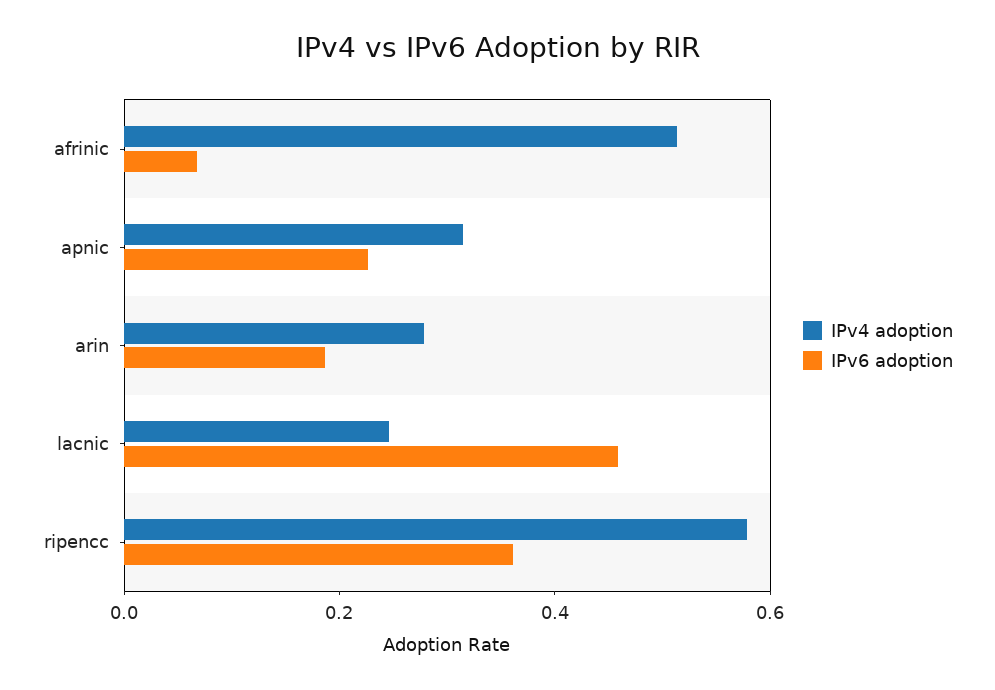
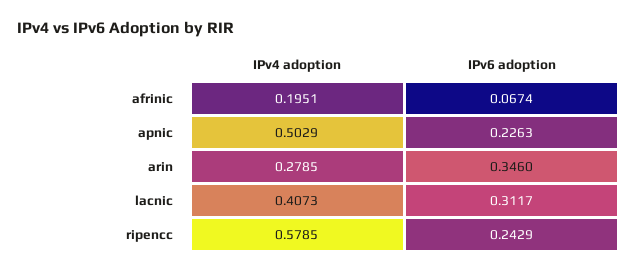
IPv4 adoption, afrinic: 0.5 -> 0.1951
IPv4 adoption, apnic: 0.3 -> 0.5029
IPv6 adoption, arin: 0.2 -> 0.346
IPv4 adoption, lacnic: 0.25 -> 0.4073
IPv6 adoption, lacnic: 0.45 -> 0.3117
IPv6 adoption, ripencc: 0.35 -> 0.2429

